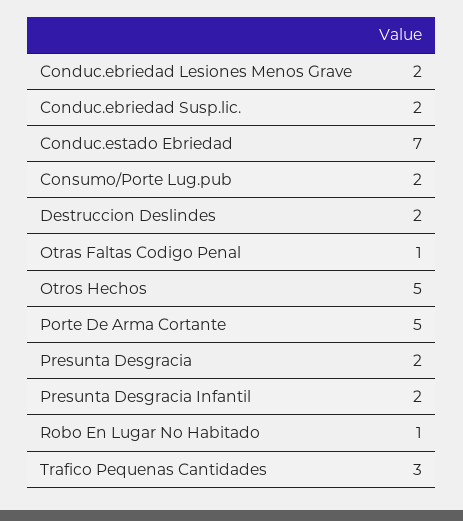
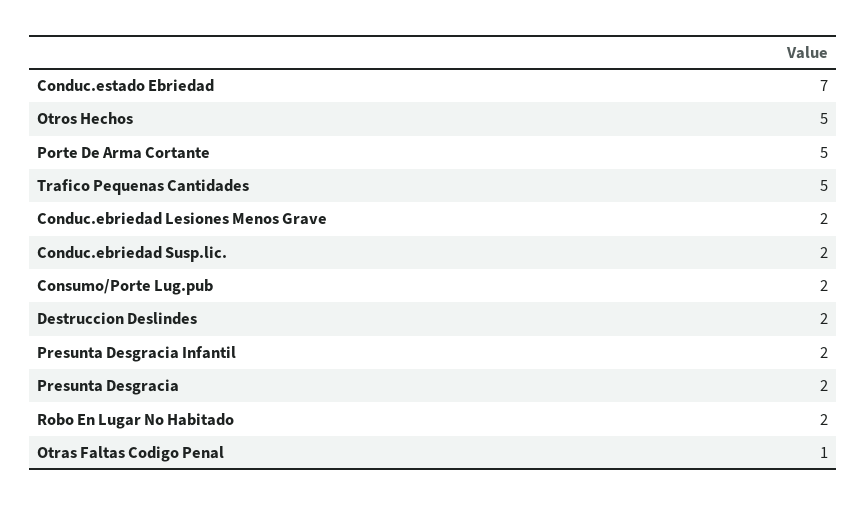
Robo En Lugar No Habitado: 1 -> 2
Trafico Pequenas Cantidades: 3 -> 5

